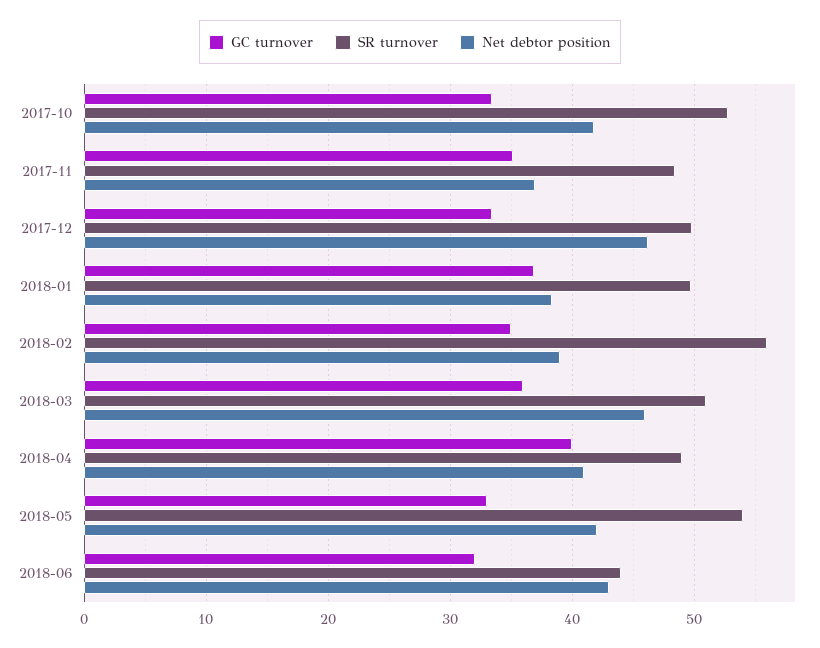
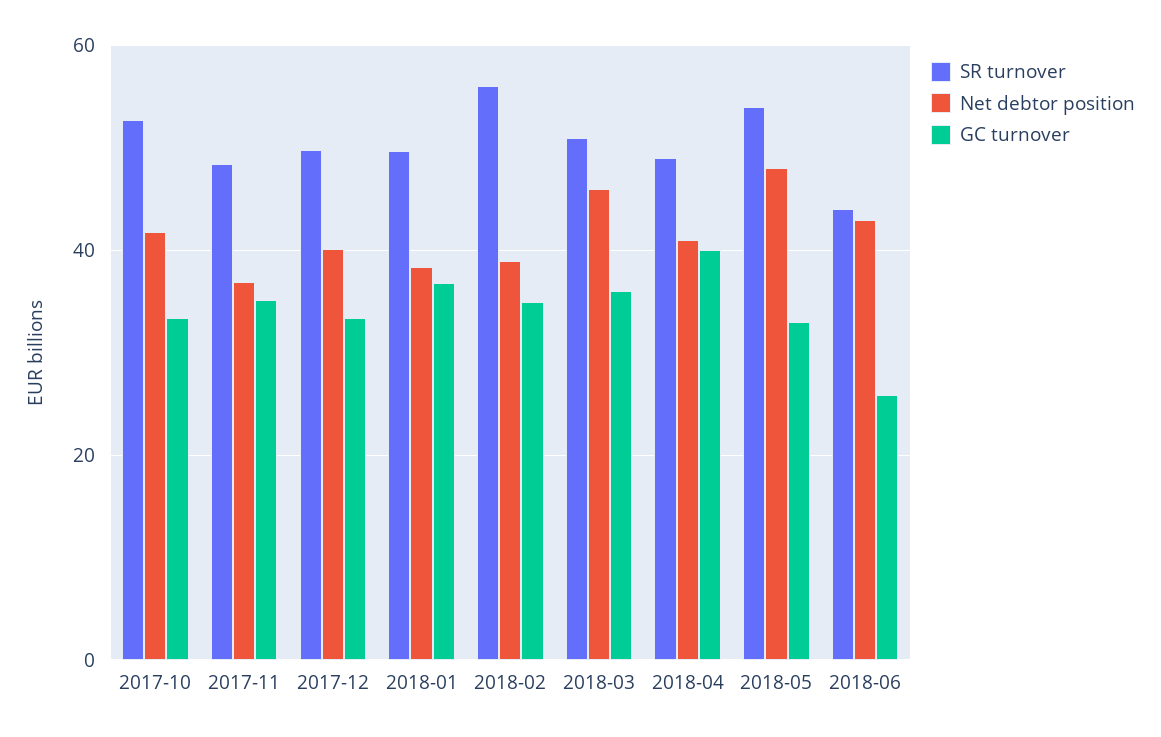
Net debtor position, 2017-12: 46 -> 40
Net debtor position, 2018-05: 42 -> 48
GC turnover, 2018-06: 32 -> 26

